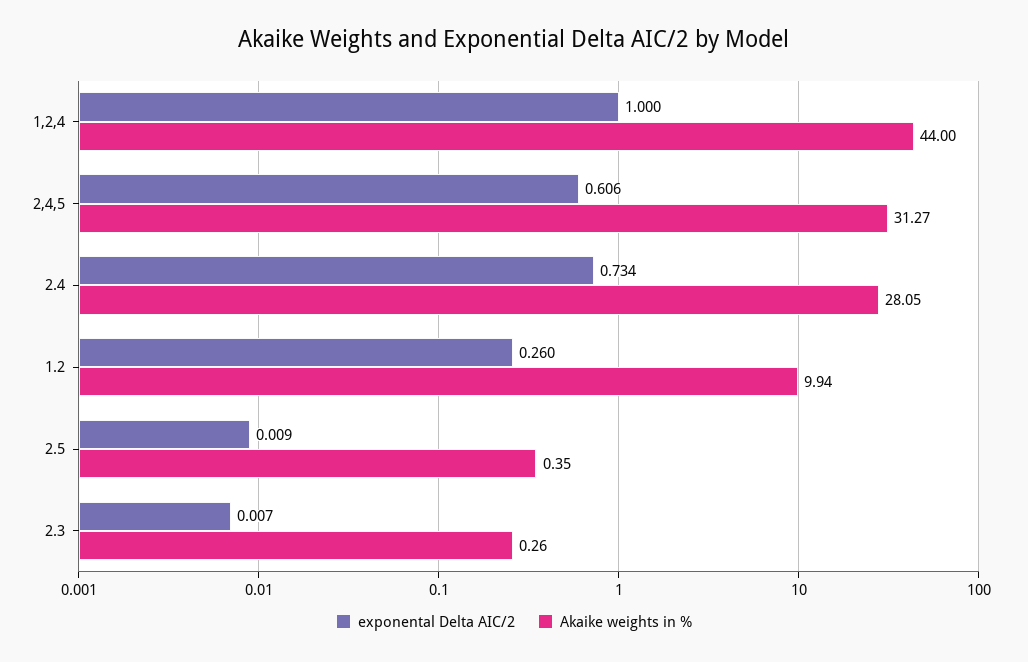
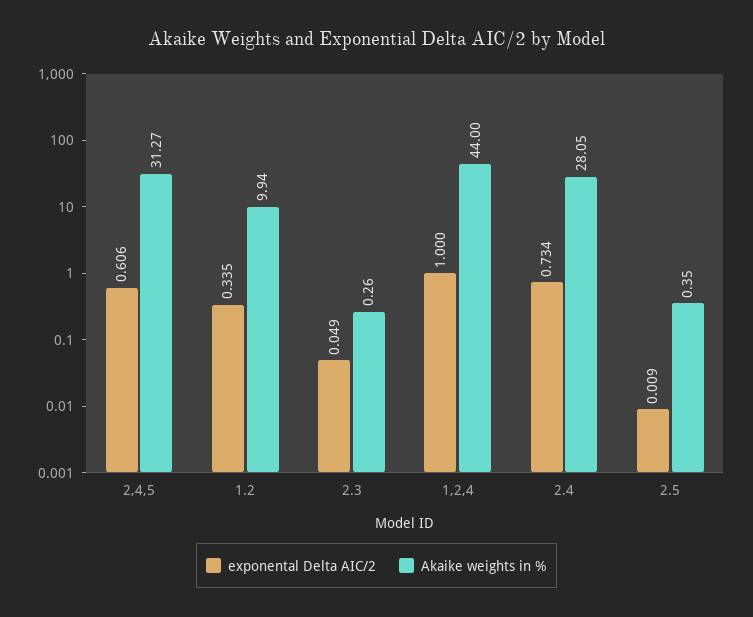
exponental Delta AIC/2, 1.2: 0.26 -> 0.335
exponental Delta AIC/2, 2.3: 0.007 -> 0.049

